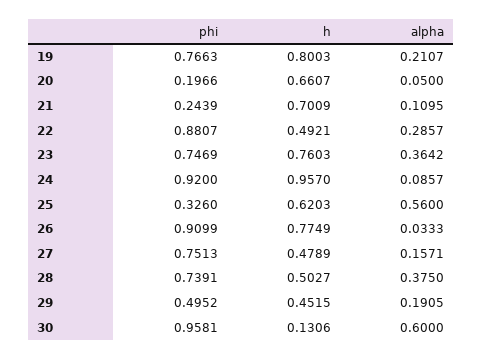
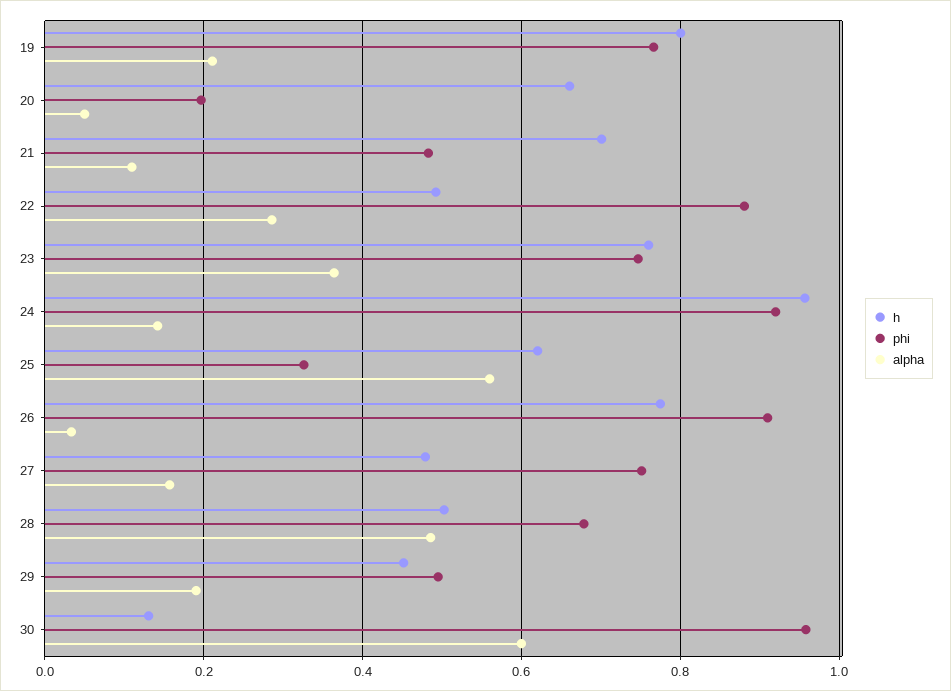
phi, 21: 0.2439 -> 0.48
alpha, 24: 0.0857 -> 0.14
phi, 28: 0.7391 -> 0.68
alpha, 28: 0.375 -> 0.48

